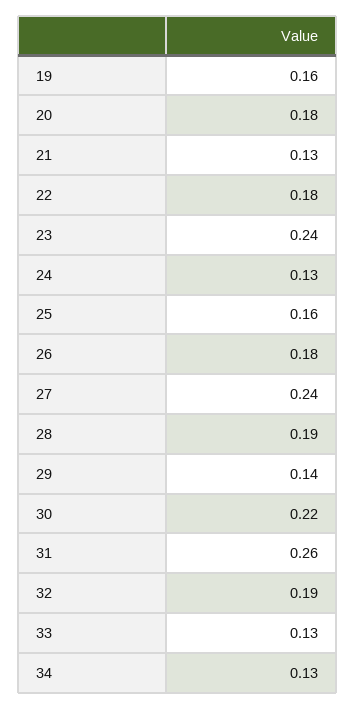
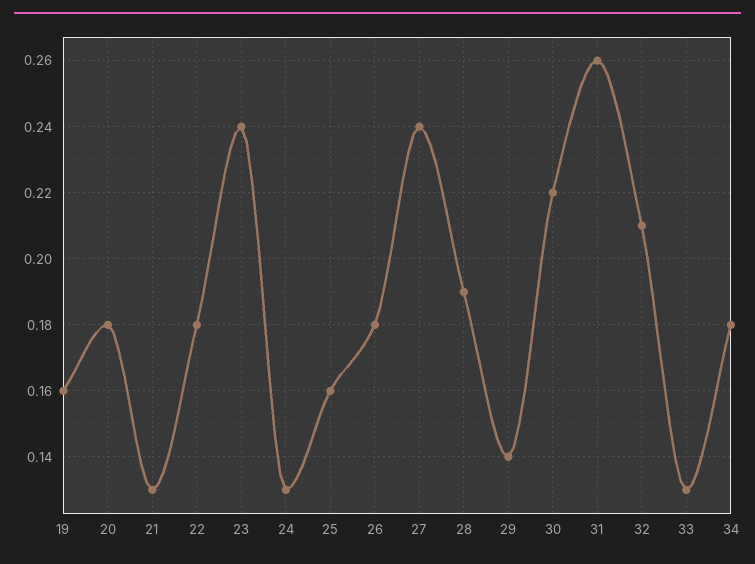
32: 0.19 -> 0.21
34: 0.13 -> 0.18

